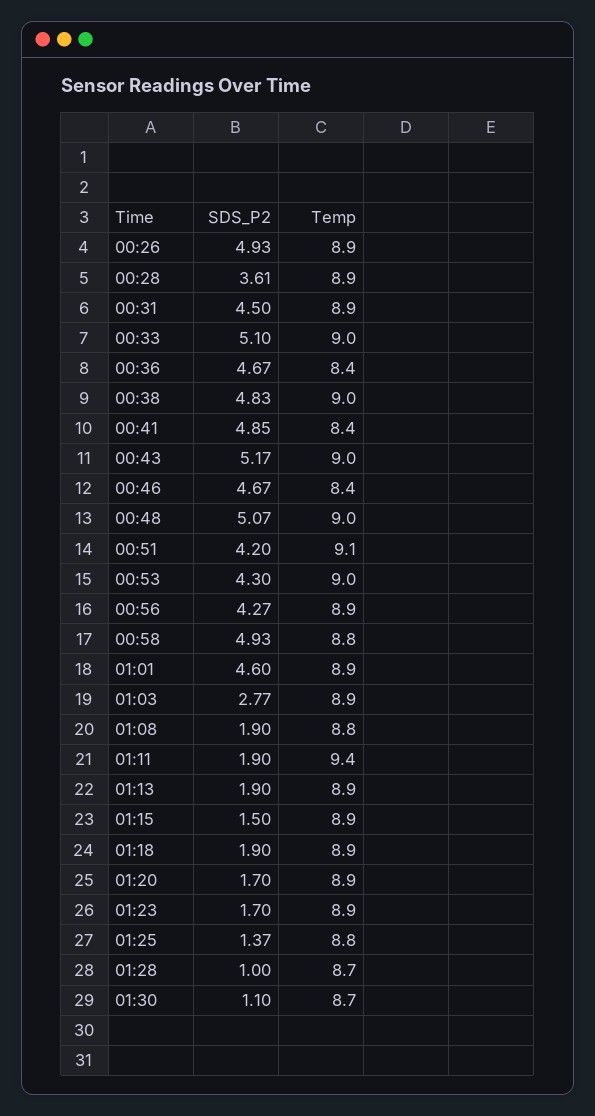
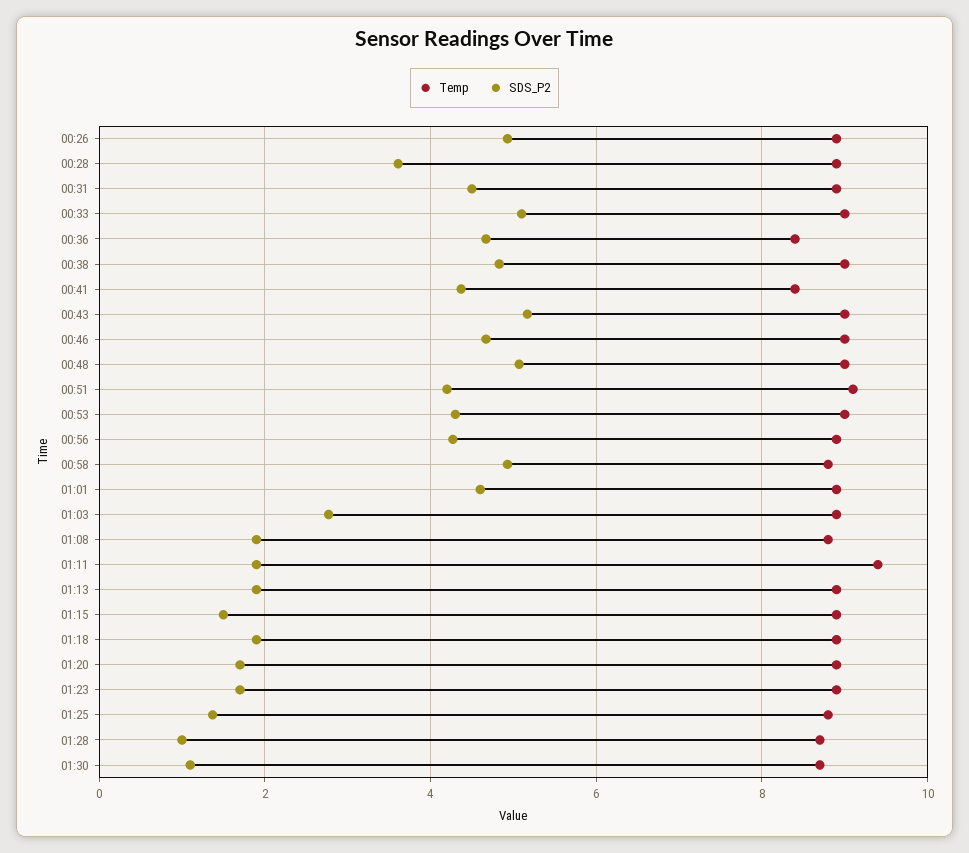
SDS_P2, 00:41: 4.85 -> 4.4
Temp, 00:46: 8.4 -> 9

